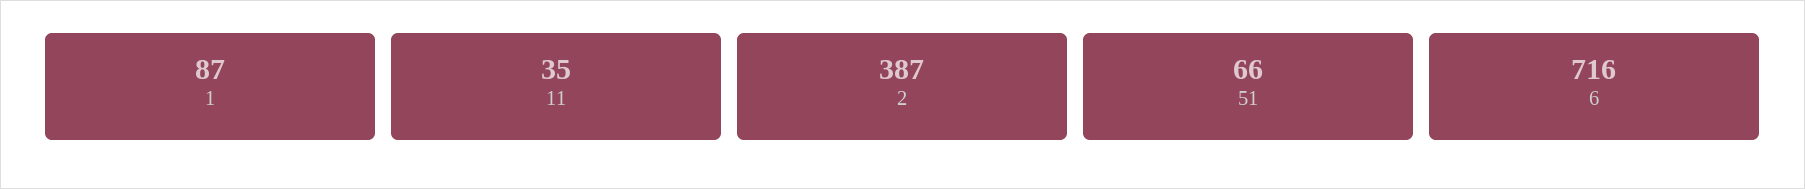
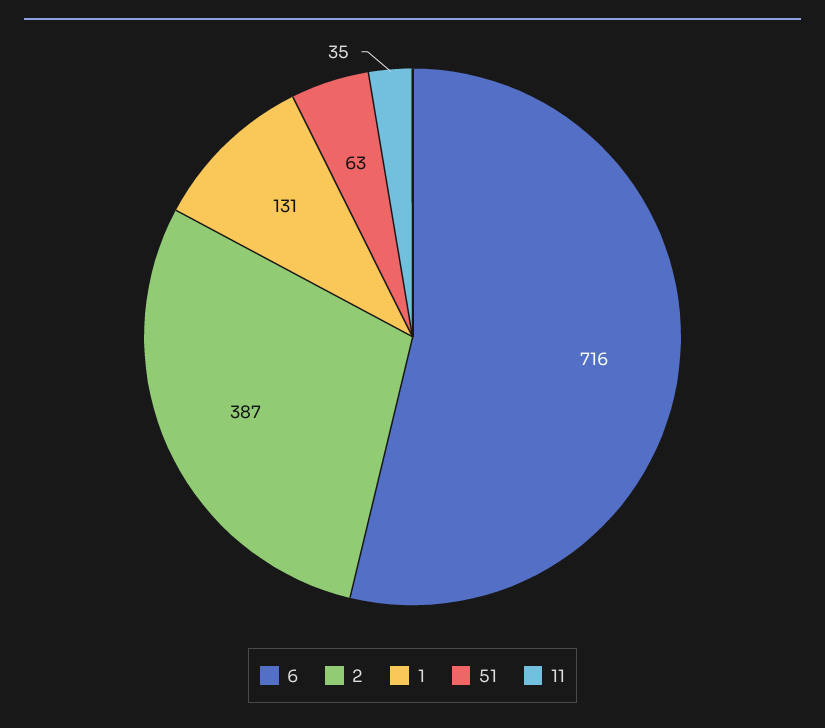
1: 87 -> 131
51: 66 -> 63

